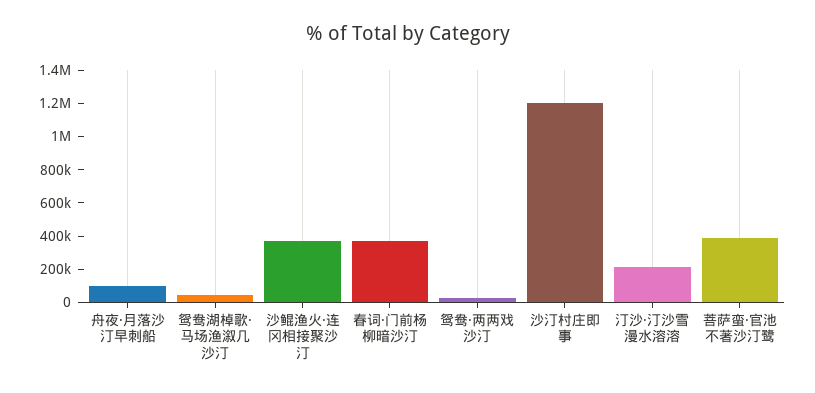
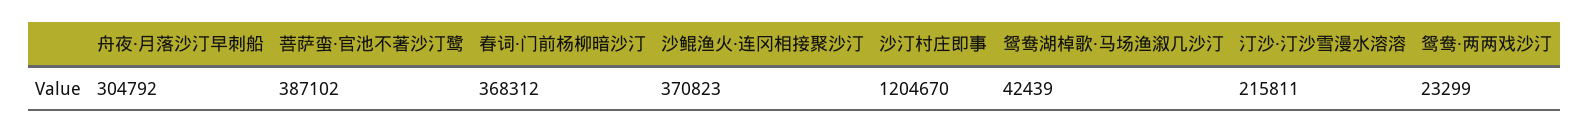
舟夜·月落沙汀早刺船: 100000 -> 304792

